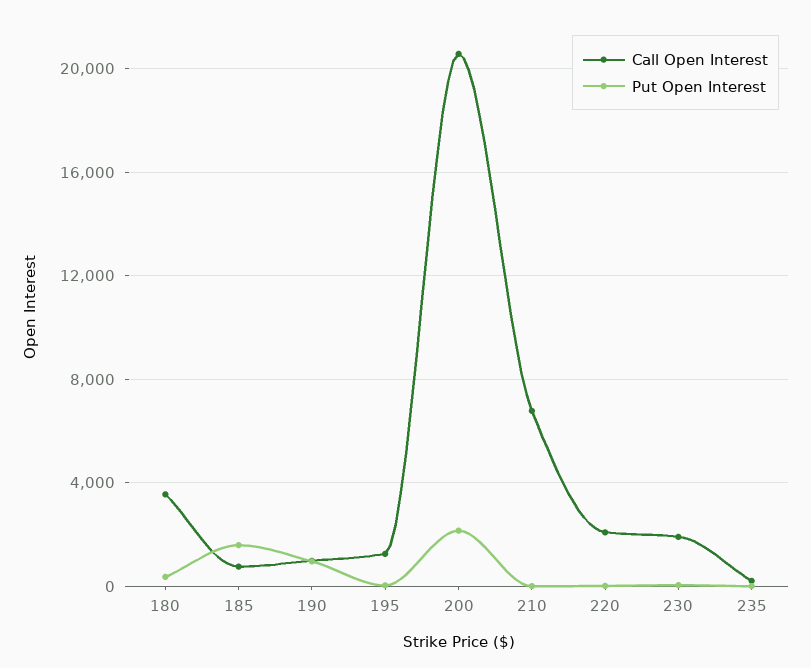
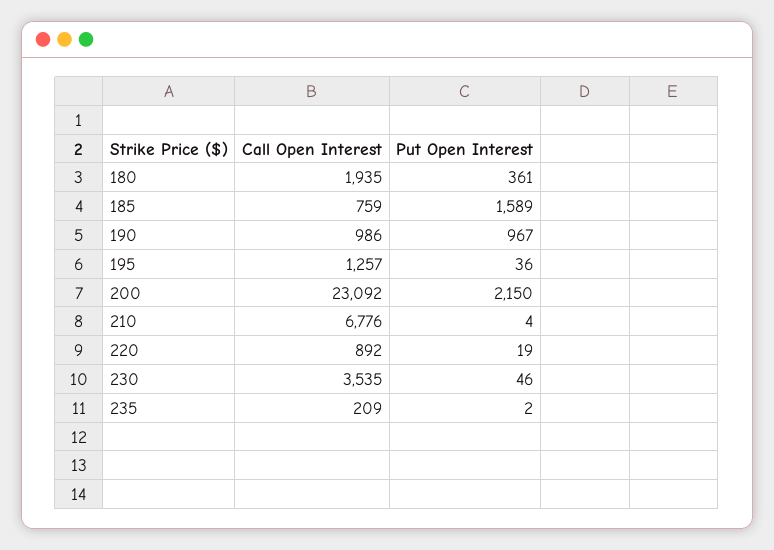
Call Open Interest, 180: 3500 -> 1935
Call Open Interest, 200: 20500 -> 23092
Call Open Interest, 220: 2000 -> 892
Call Open Interest, 230: 2000 -> 3535

